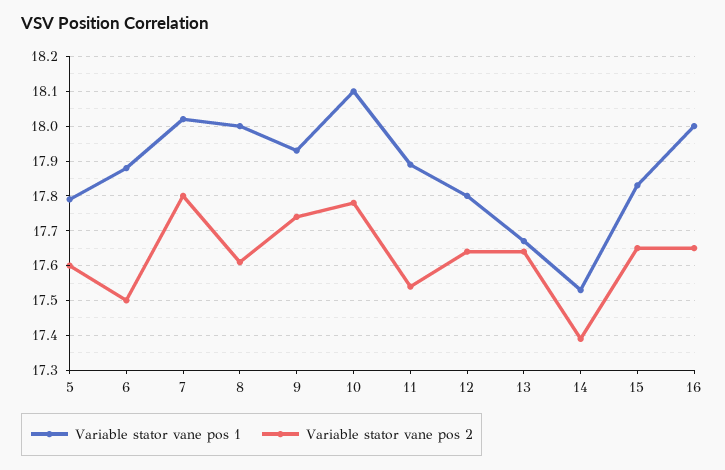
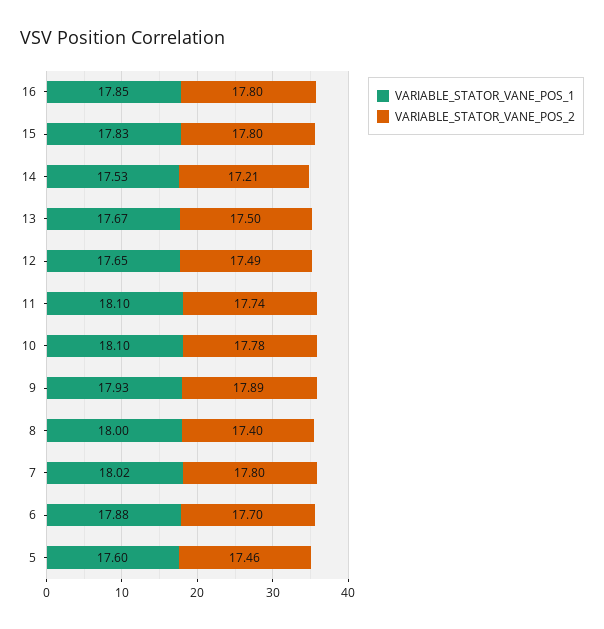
Variable stator vane pos 1, 5: 17.8 -> 17.6
Variable stator vane pos 2, 5: 17.6 -> 17.46
Variable stator vane pos 2, 6: 17.5 -> 17.7
Variable stator vane pos 2, 8: 17.6 -> 17.4
Variable stator vane pos 2, 9: 17.75 -> 17.89
Variable stator vane pos 1, 11: 17.9 -> 18.1
Variable stator vane pos 2, 11: 17.55 -> 17.74
Variable stator vane pos 1, 12: 17.8 -> 17.65
Variable stator vane pos 2, 12: 17.65 -> 17.49
Variable stator vane pos 2, 13: 17.65 -> 17.5
Variable stator vane pos 2, 14: 17.4 -> 17.21
Variable stator vane pos 2, 15: 17.65 -> 17.8
Variable stator vane pos 1, 16: 18 -> 17.85
Variable stator vane pos 2, 16: 17.65 -> 17.8

